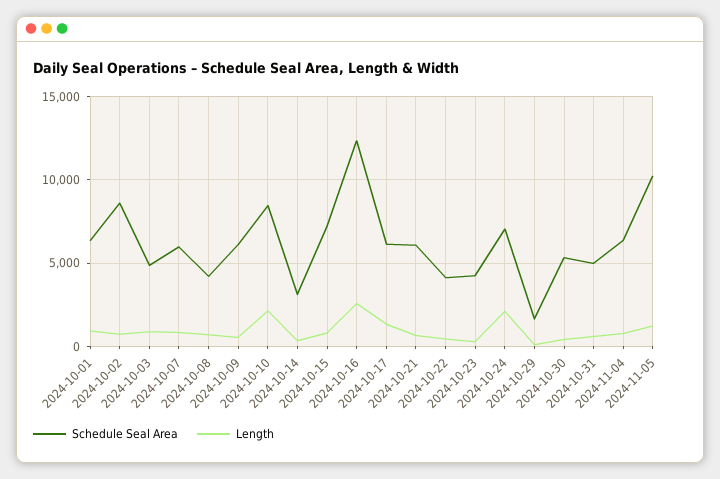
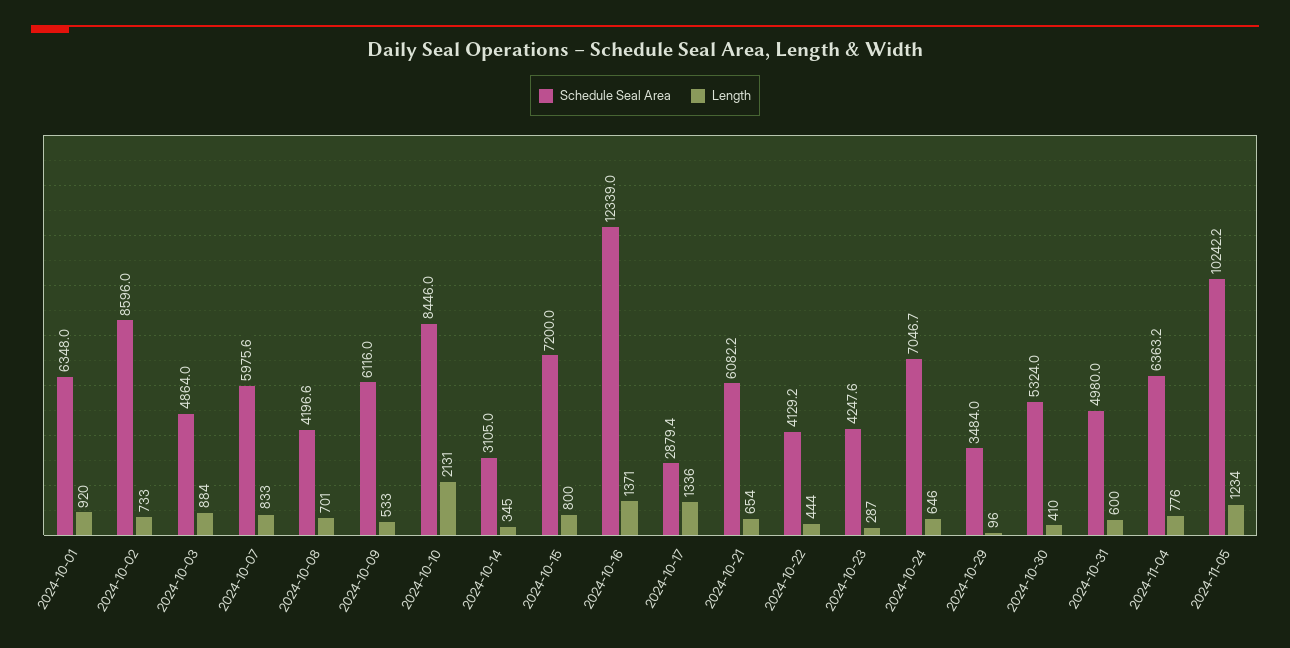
Length, 2024-10-16: 2500 -> 1371
Schedule Seal Area, 2024-10-17: 6000 -> 2879.4
Length, 2024-10-24: 2000 -> 646
Schedule Seal Area, 2024-10-29: 1500 -> 3484

